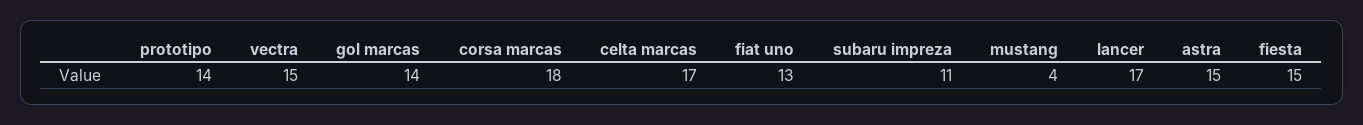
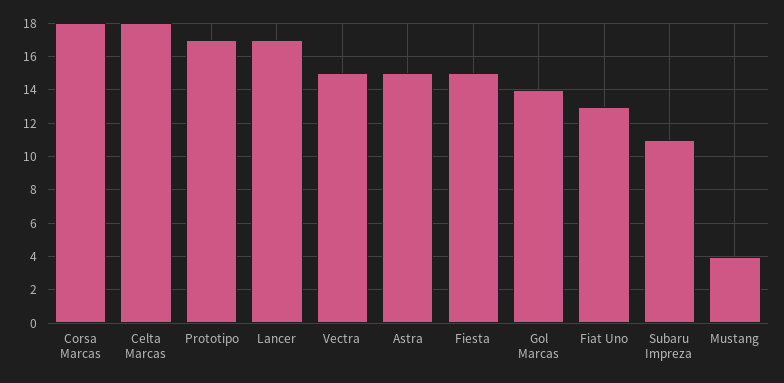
prototipo: 14 -> 17
celta marcas: 17 -> 18

